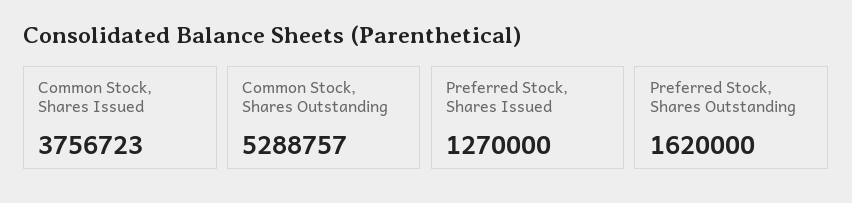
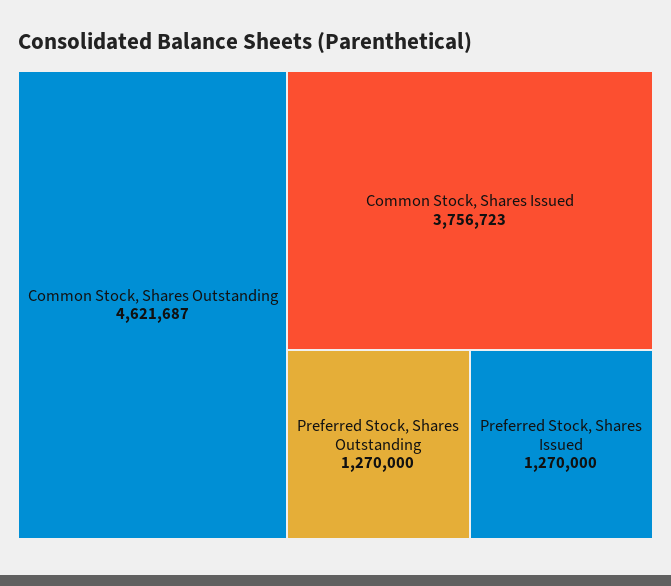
Common Stock, Shares Outstanding: 5288757 -> 4621687
Preferred Stock, Shares Outstanding: 1620000 -> 1270000

